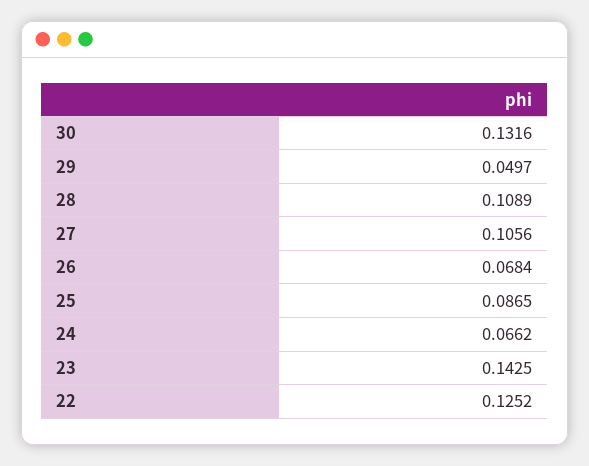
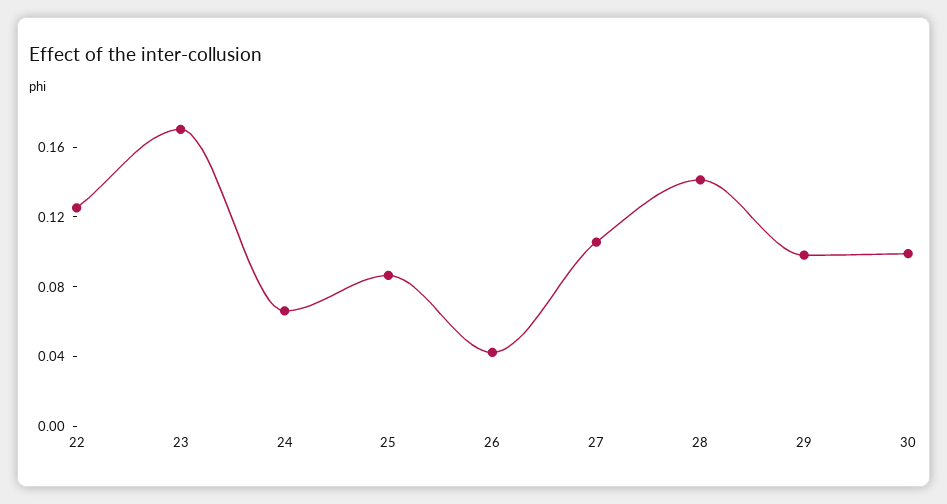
30: 0.1316 -> 0.1
29: 0.0497 -> 0.1
28: 0.1089 -> 0.14
26: 0.0684 -> 0.04
23: 0.1425 -> 0.17

